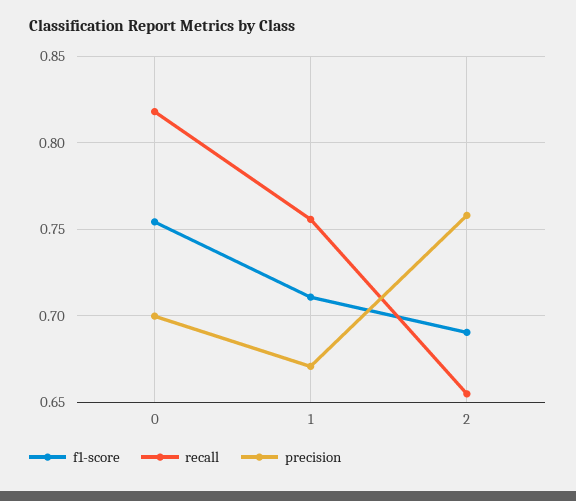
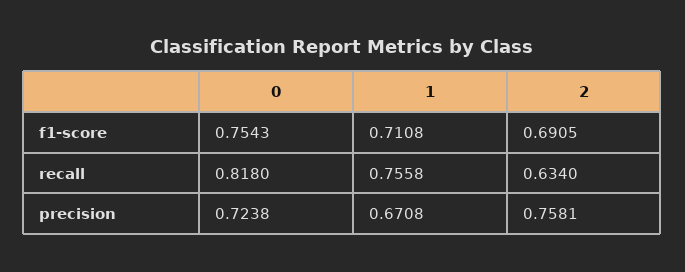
precision, 0: 0.7 -> 0.7238
recall, 2: 0.655 -> 0.634

